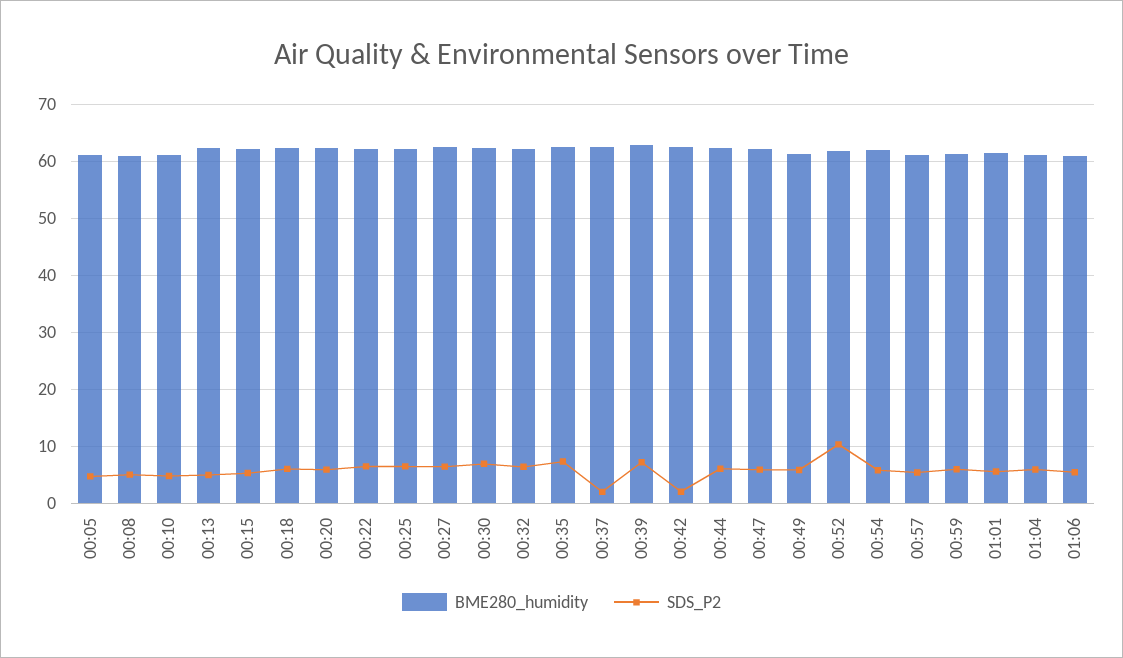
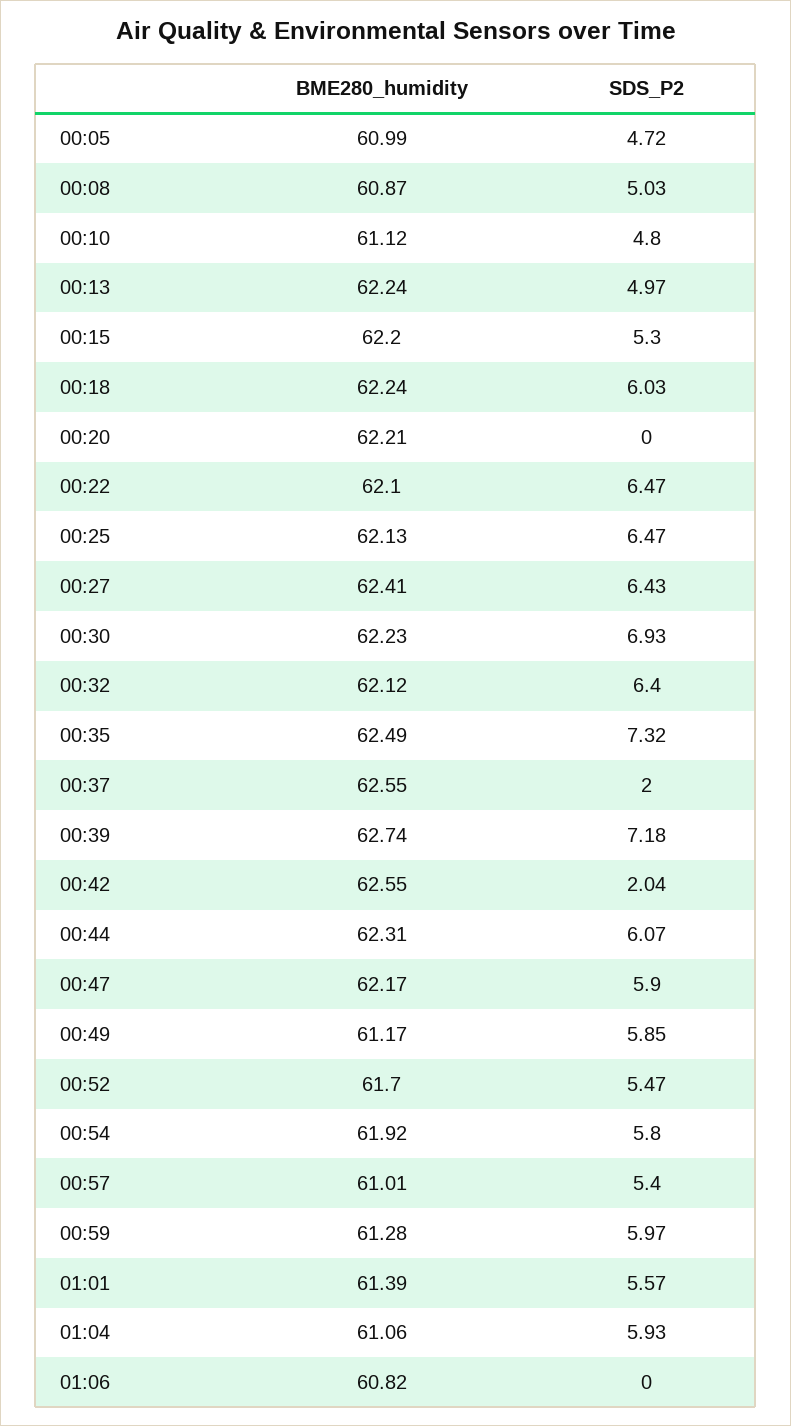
SDS_P2, 00:20: 6 -> 0
SDS_P2, 00:52: 10 -> 5.47
SDS_P2, 01:06: 6 -> 0

